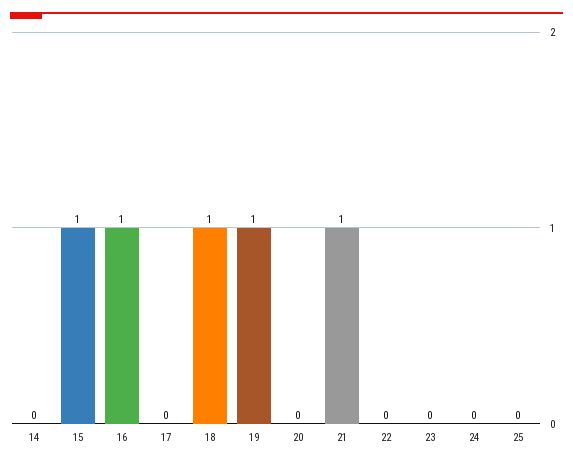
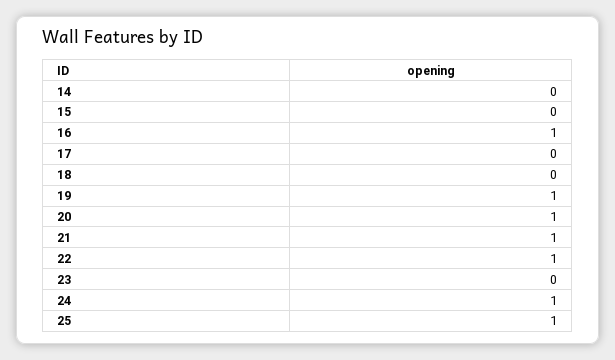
15: 1 -> 0
18: 1 -> 0
20: 0 -> 1
22: 0 -> 1
24: 0 -> 1
25: 0 -> 1

